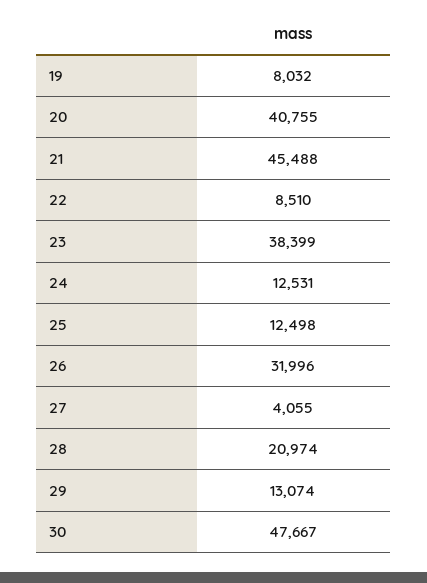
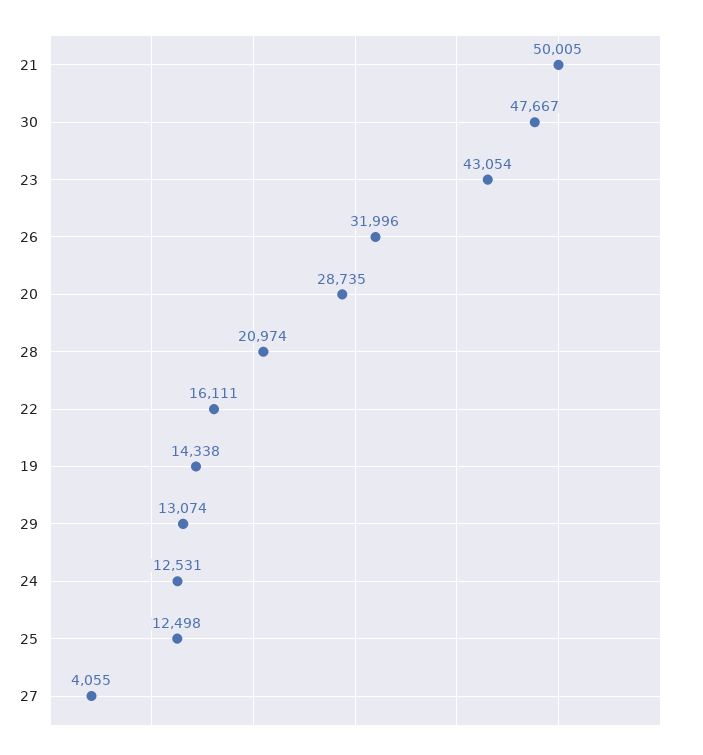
19: 8032 -> 14338
20: 40755 -> 28735
21: 45488 -> 50005
22: 8510 -> 16111
23: 38399 -> 43054

